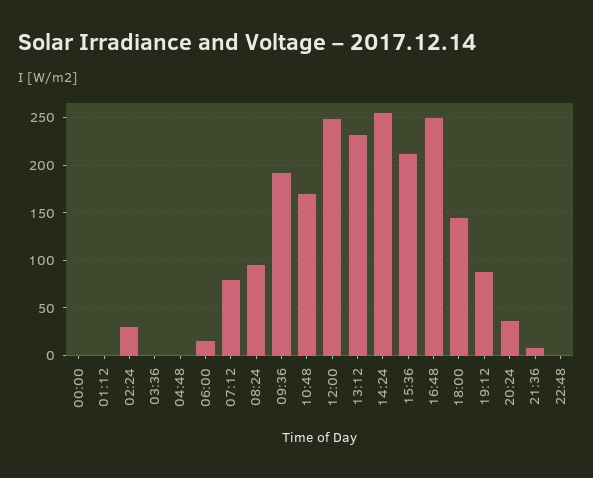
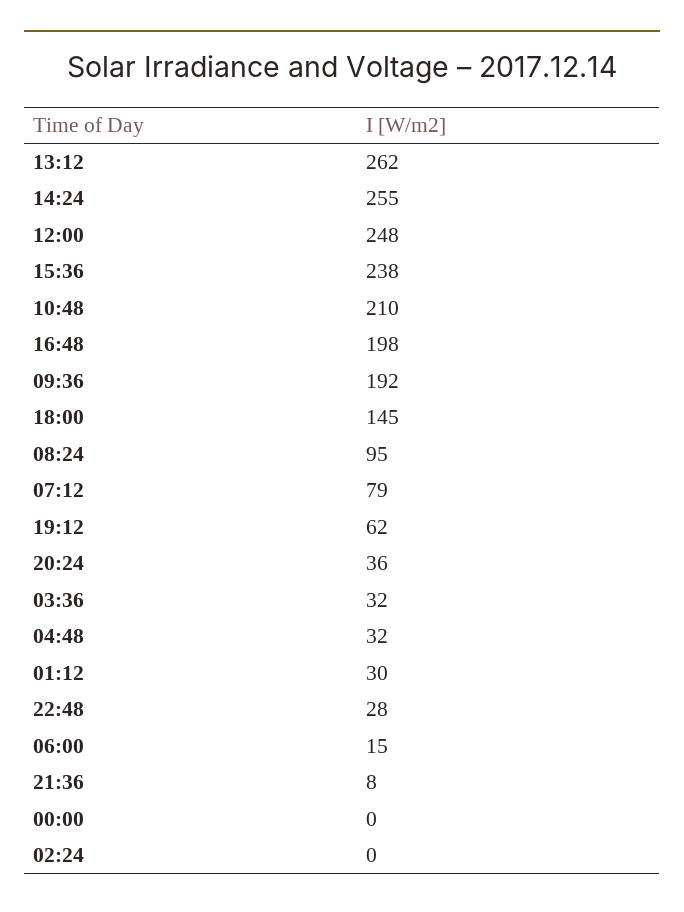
01:12: 0 -> 30
02:24: 30 -> 0
03:36: 0 -> 32
04:48: 0 -> 32
10:48: 170 -> 210
13:12: 230 -> 262
15:36: 210 -> 238
16:48: 250 -> 198
19:12: 90 -> 62
22:48: 0 -> 28

